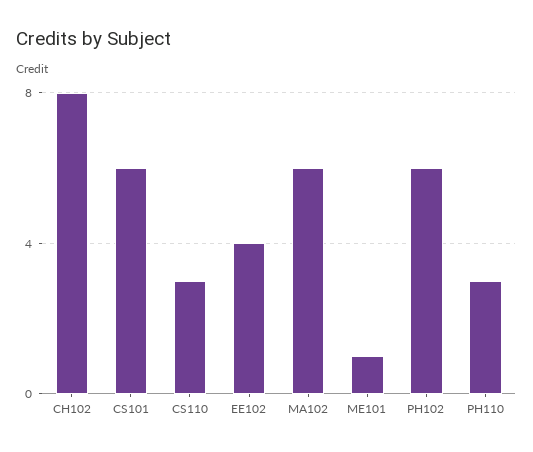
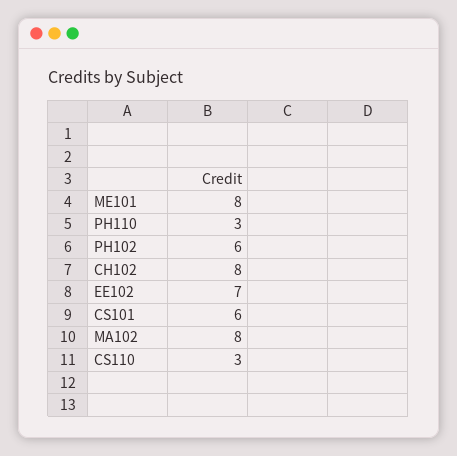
EE102: 4 -> 7
MA102: 6 -> 8
ME101: 1 -> 8

